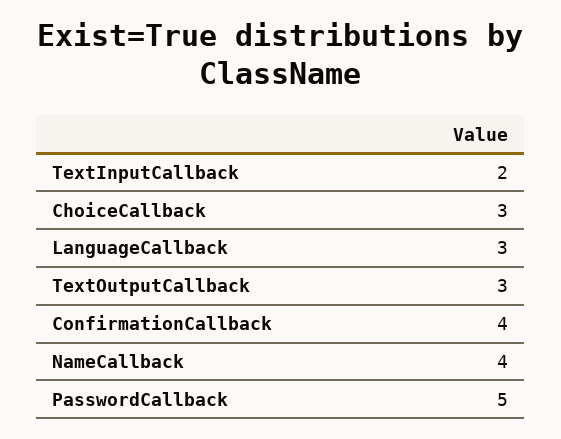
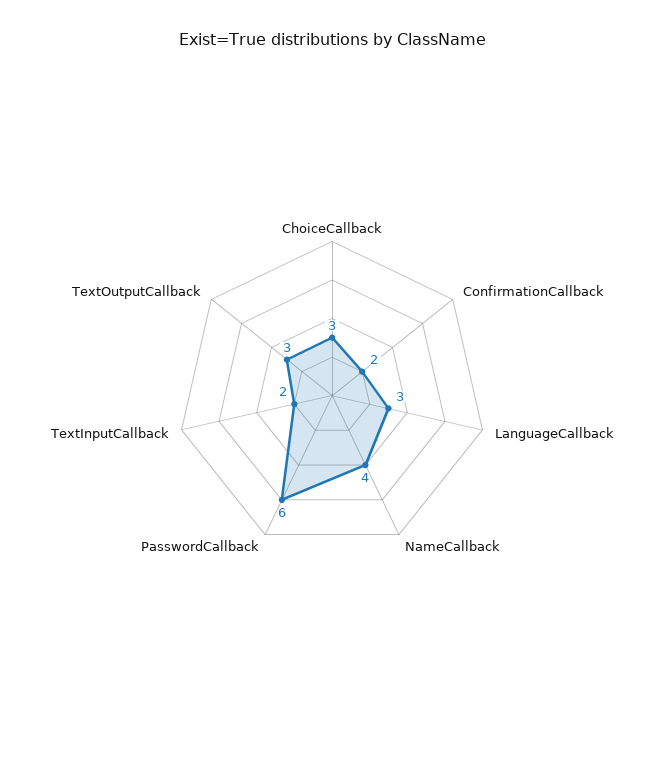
ConfirmationCallback: 4 -> 2
PasswordCallback: 5 -> 6

